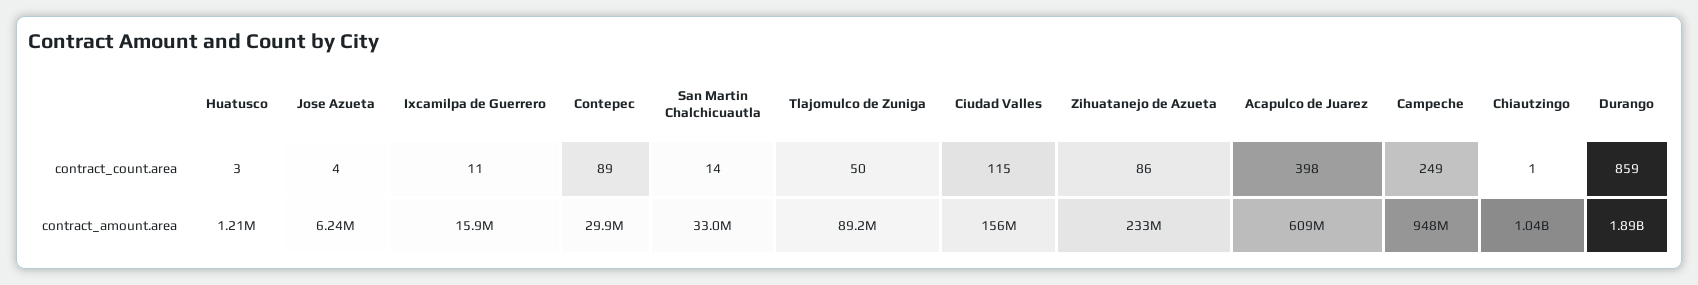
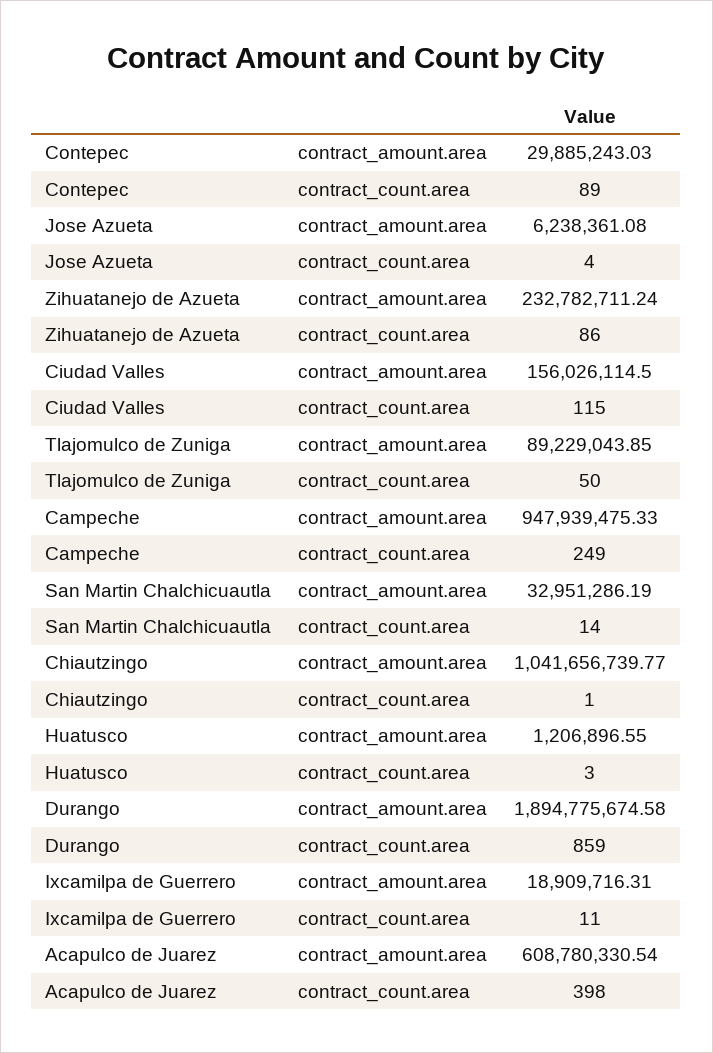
Ixcamilpa de Guerrero, contract_amount.area: 15900000 -> 18909716.31

